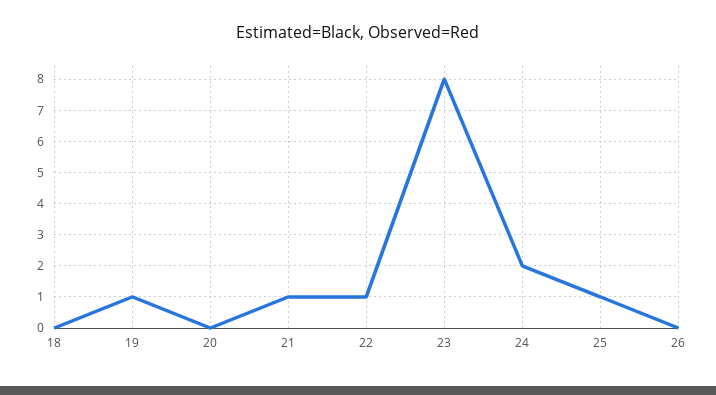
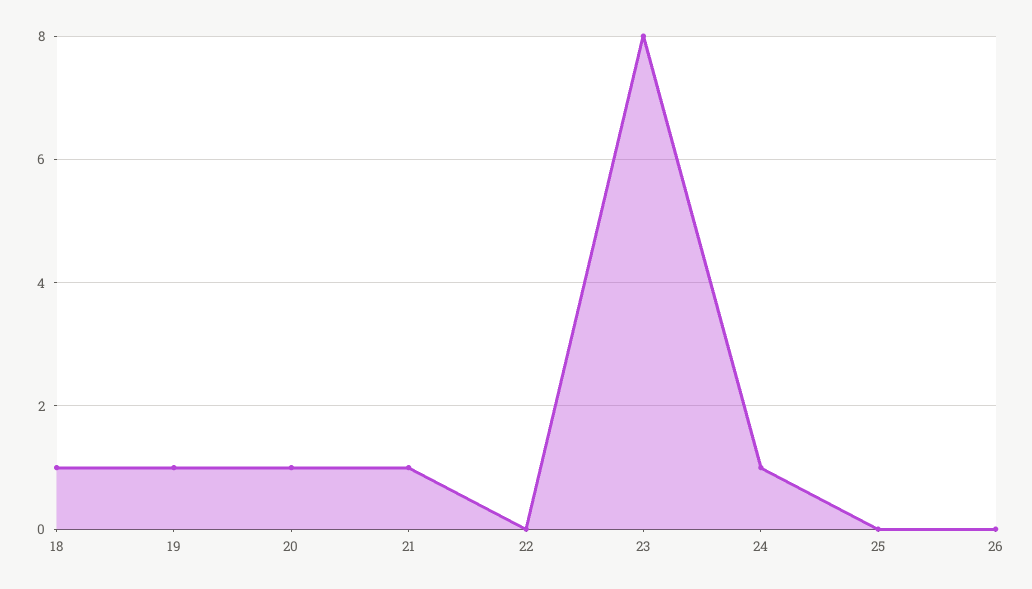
18: 0 -> 1
20: 0 -> 1
22: 1 -> 0
24: 2 -> 1
25: 1 -> 0

